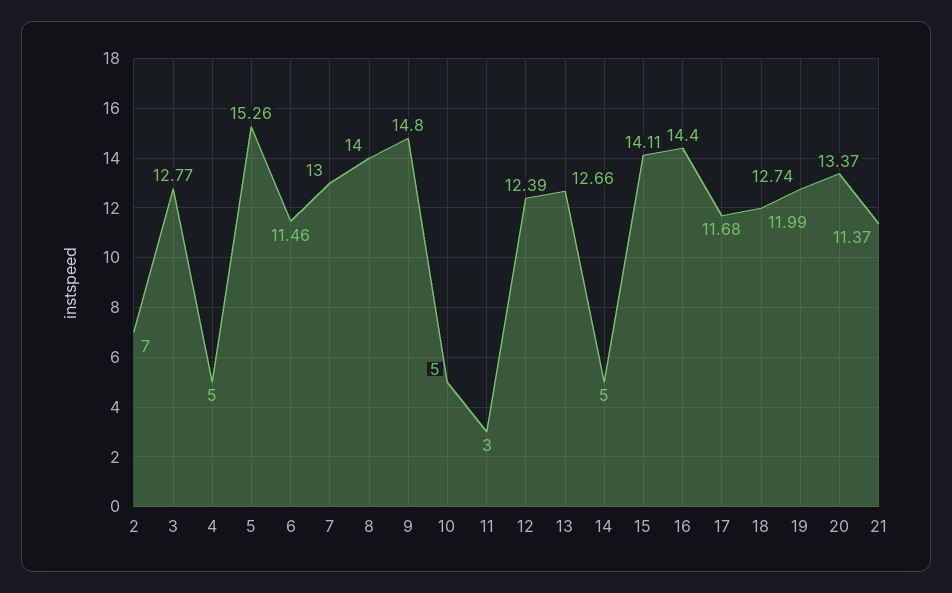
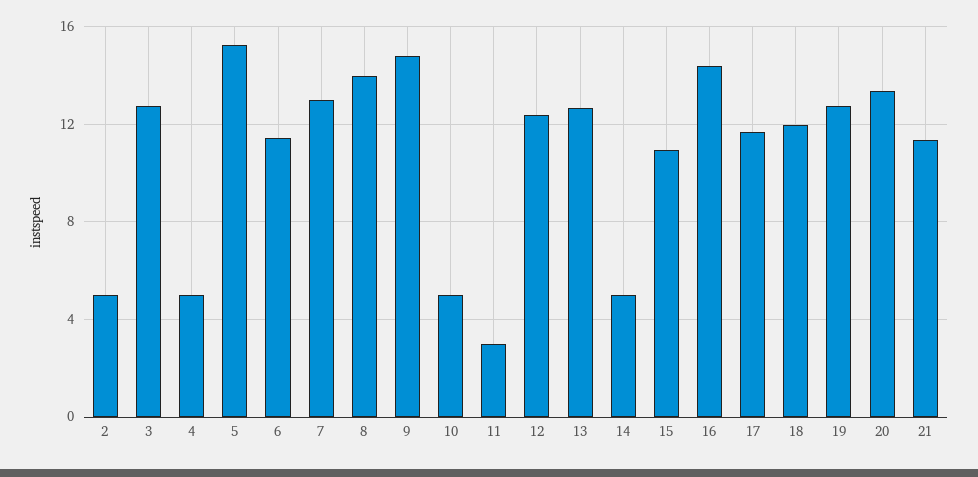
2: 7 -> 5
15: 14.11 -> 11

